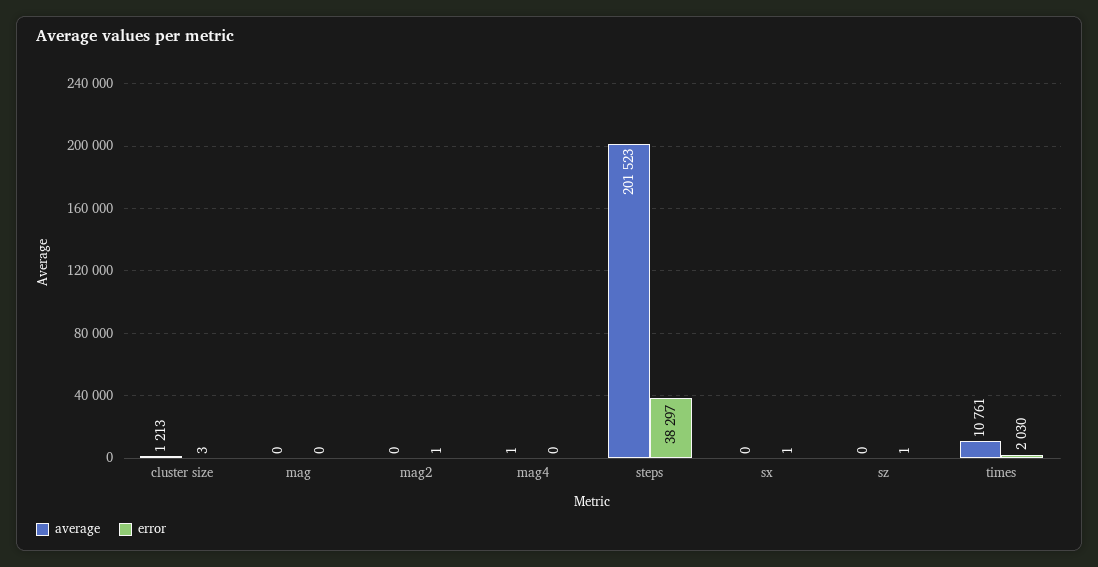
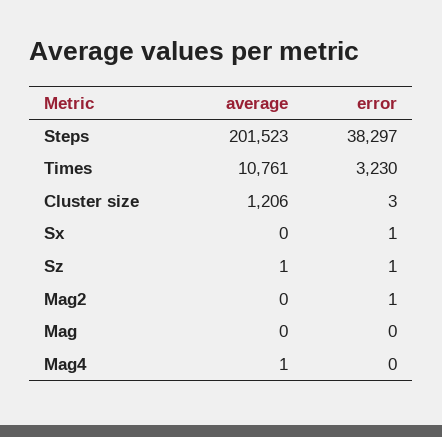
average, cluster size: 1213 -> 1206
average, sz: 0 -> 1
error, times: 2030 -> 3230

